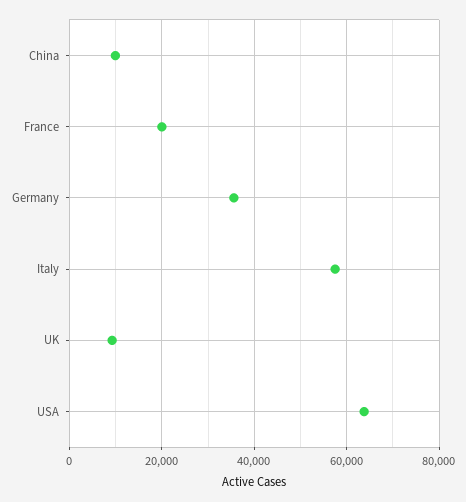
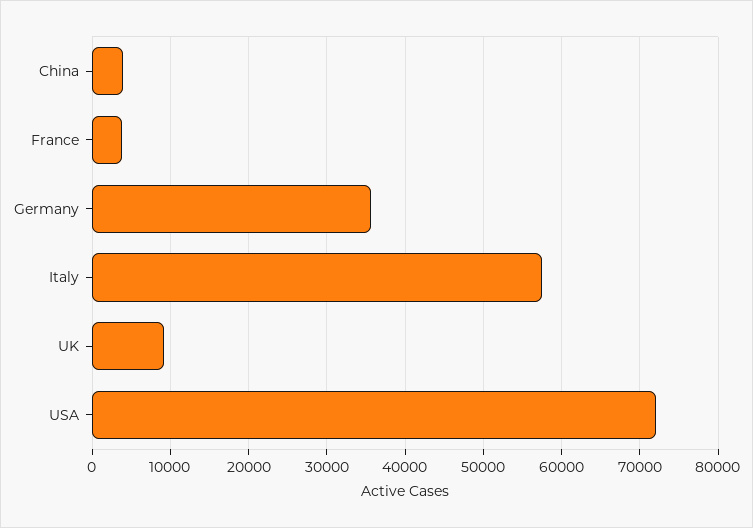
China: 10000 -> 4000
France: 20000 -> 4000
USA: 64000 -> 72000

